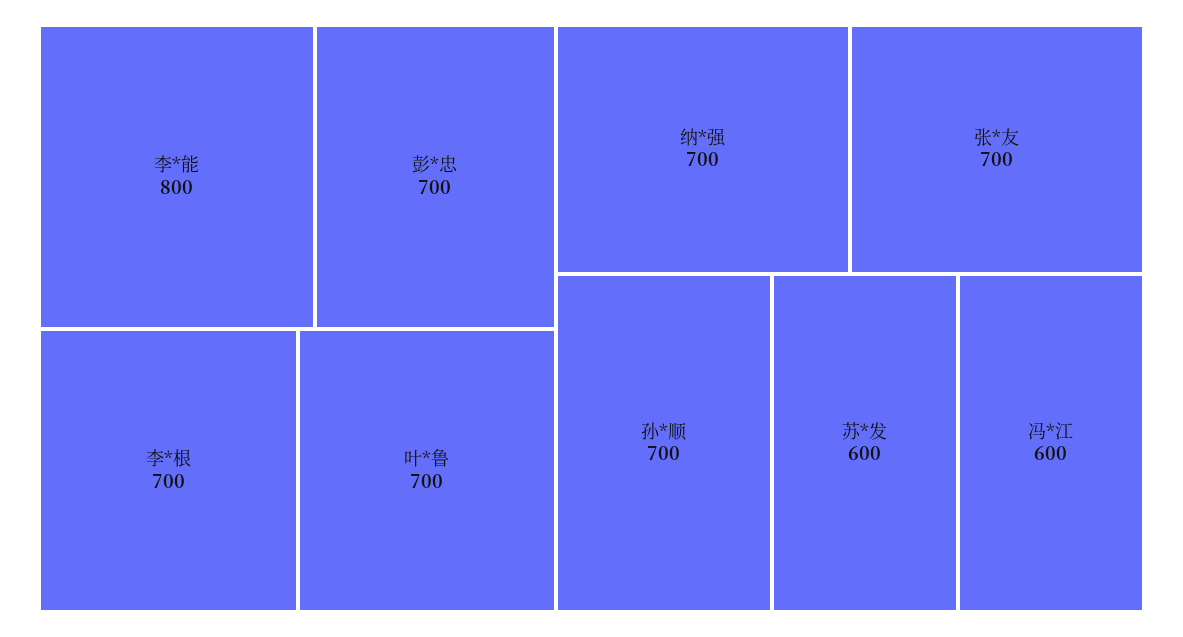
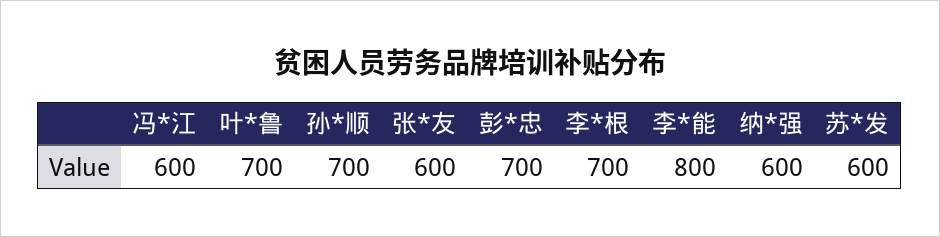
纳*强: 700 -> 600
张*友: 700 -> 600

